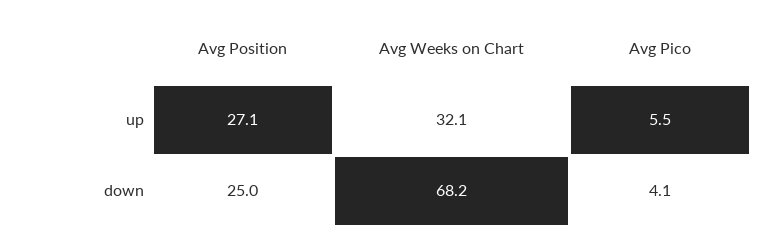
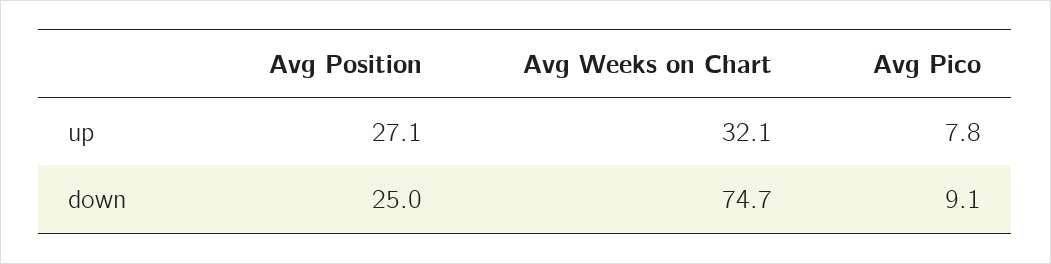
Avg Pico, up: 5.5 -> 7.8
Avg Weeks on Chart, down: 68.2 -> 74.7
Avg Pico, down: 4.1 -> 9.1

